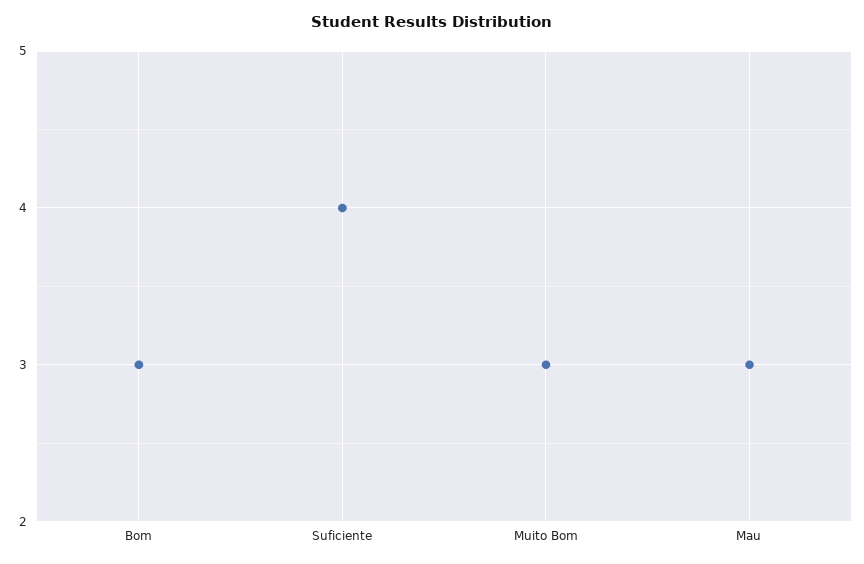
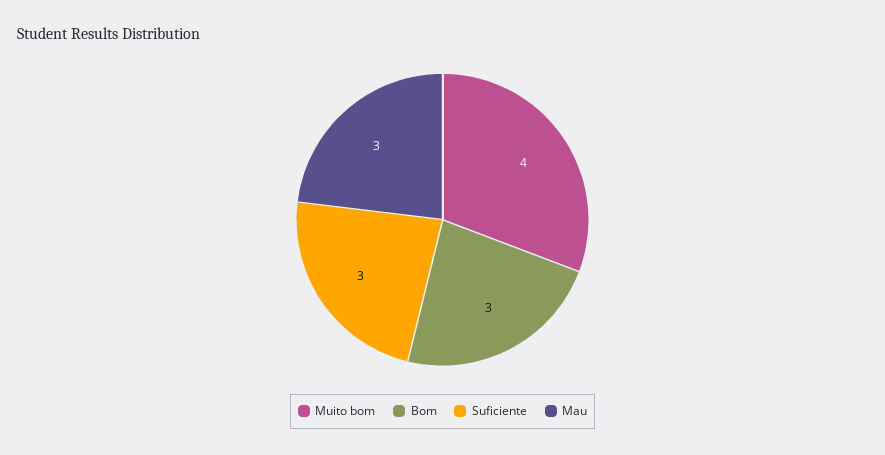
Suficiente: 4 -> 3
Muito Bom: 3 -> 4

